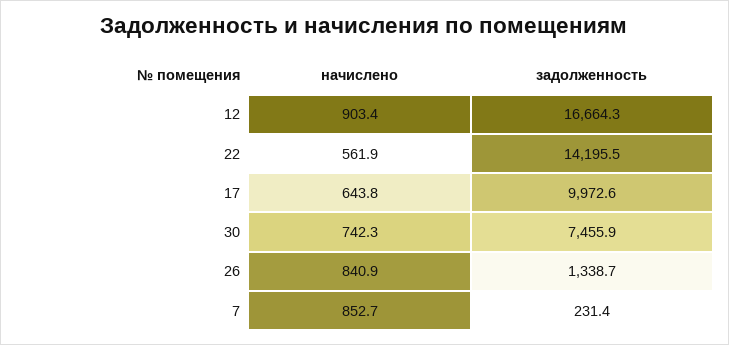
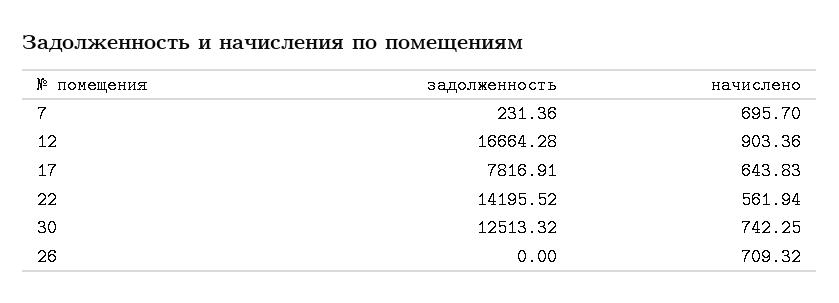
задолженность, 17: 9972.6 -> 7816.91
задолженность, 30: 7455.9 -> 12513.32
начислено, 26: 840.9 -> 709.32
задолженность, 26: 1338.7 -> 0
начислено, 7: 852.7 -> 695.7

